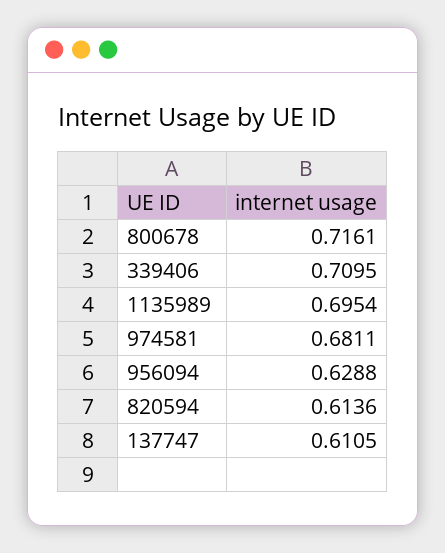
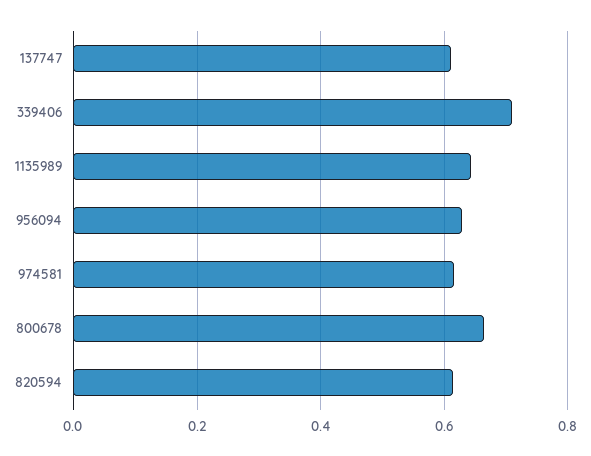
800678: 0.7161 -> 0.66
1135989: 0.6954 -> 0.64
974581: 0.6811 -> 0.62

